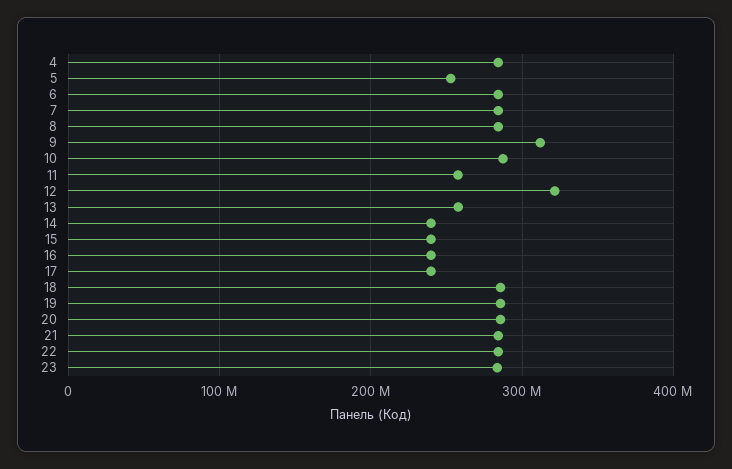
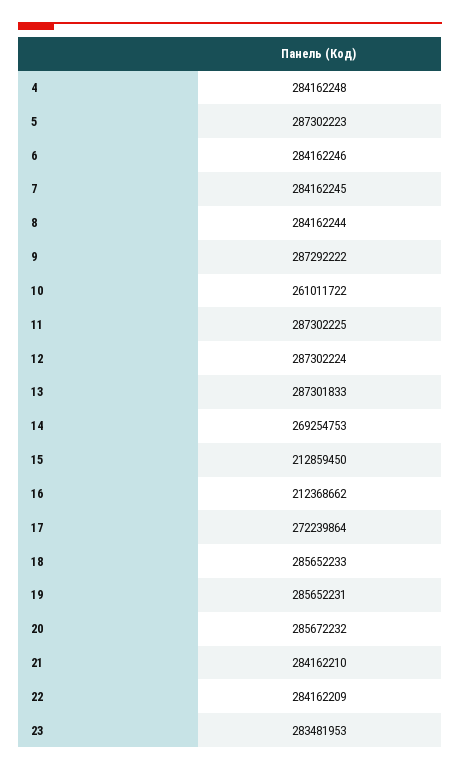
5: 250000000 -> 287302223
9: 310000000 -> 287292222
10: 290000000 -> 261011722
11: 260000000 -> 287302225
12: 320000000 -> 287302224
13: 260000000 -> 287301833
14: 240000000 -> 269254753
15: 240000000 -> 212859450
16: 240000000 -> 212368662
17: 240000000 -> 272239864

